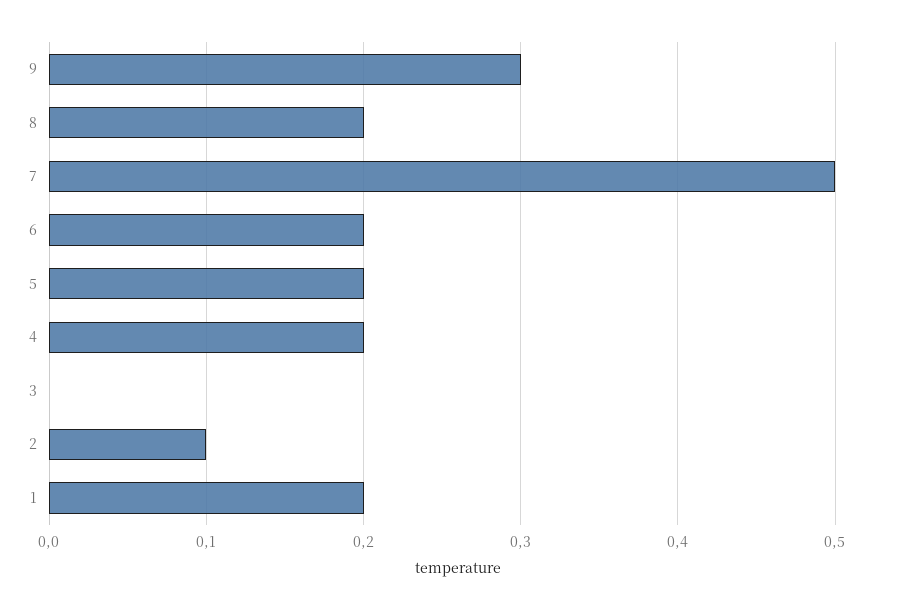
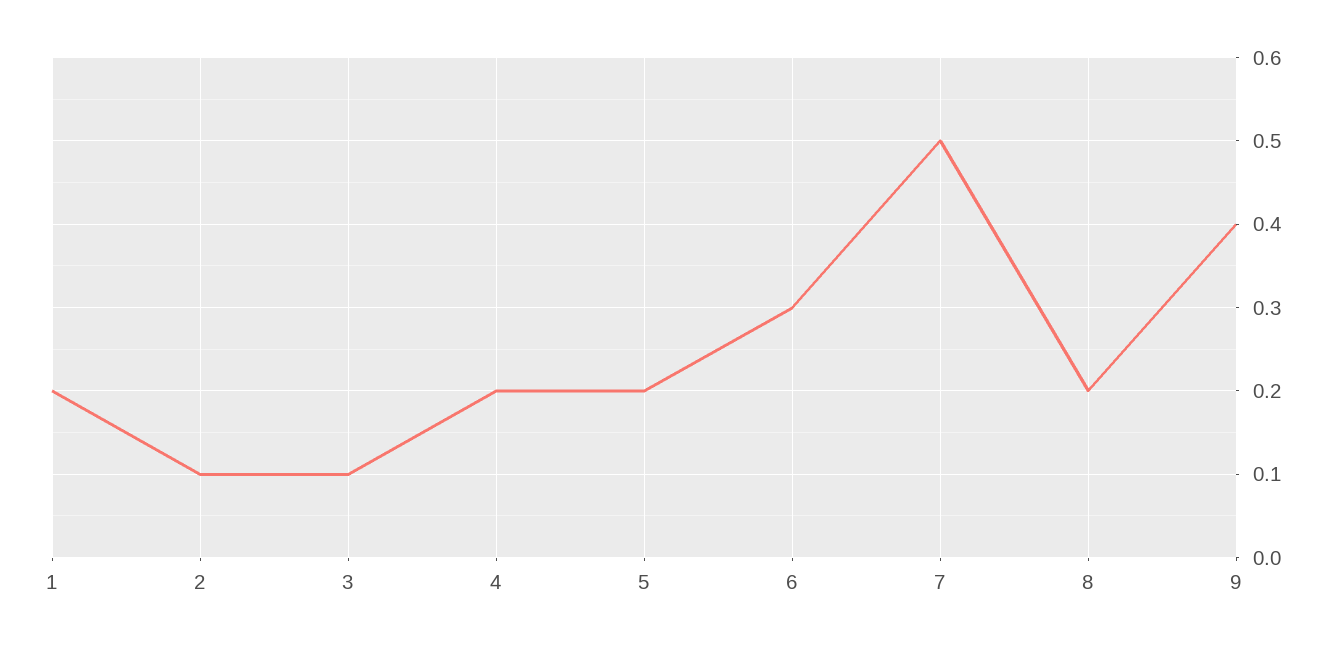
9: 0.3 -> 0.4
6: 0.2 -> 0.3
3: 0 -> 0.1

